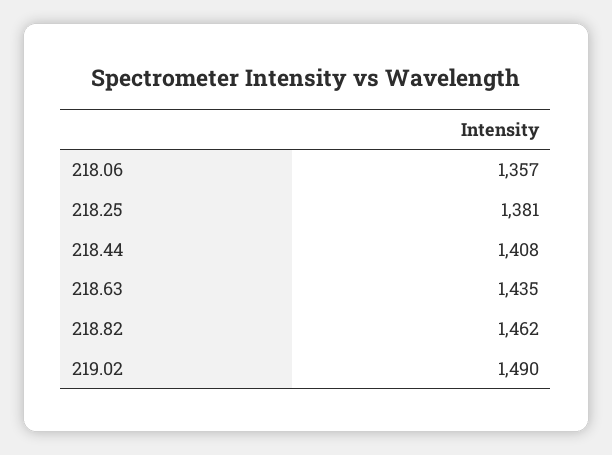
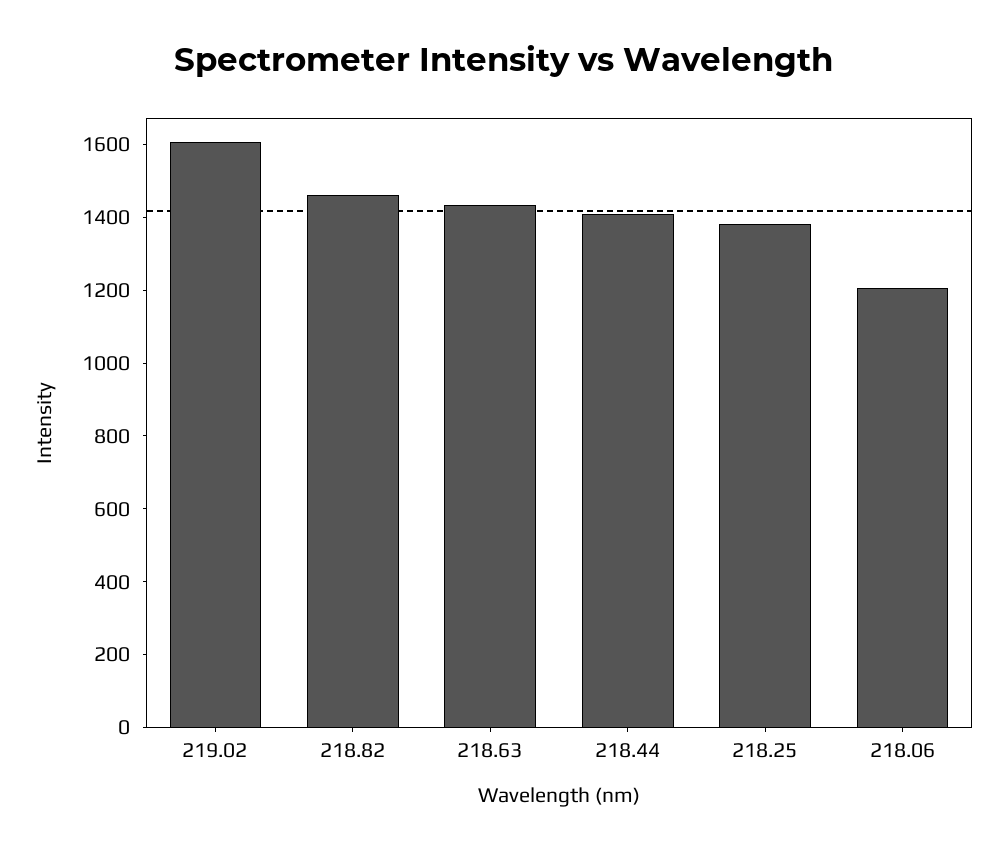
218.06: 1357 -> 1200
219.02: 1490 -> 1600

